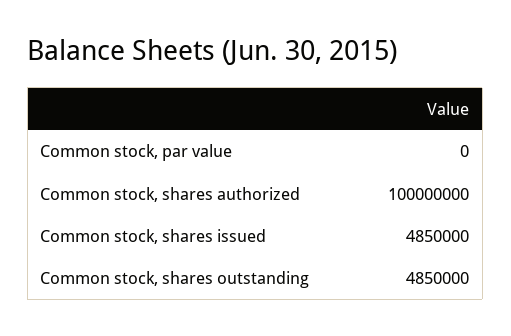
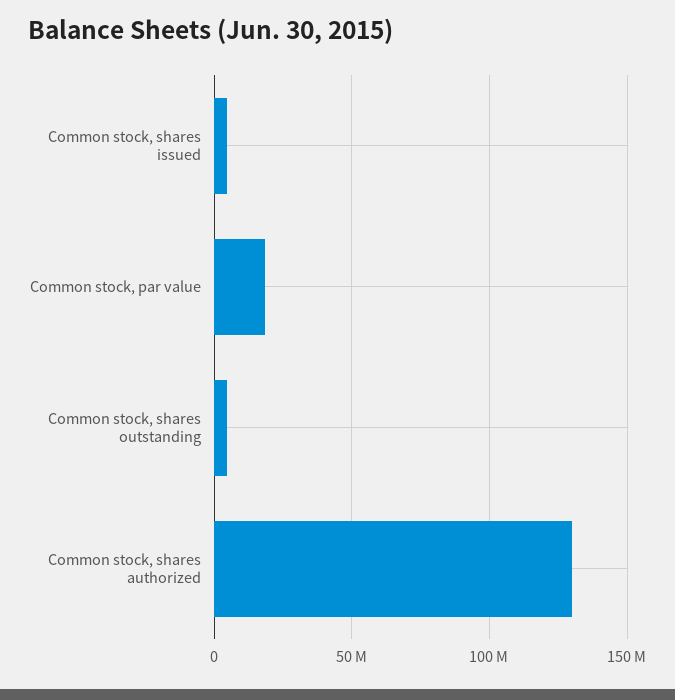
Common stock, par value: 0 -> 20000000
Common stock, shares authorized: 100000000 -> 130000000

